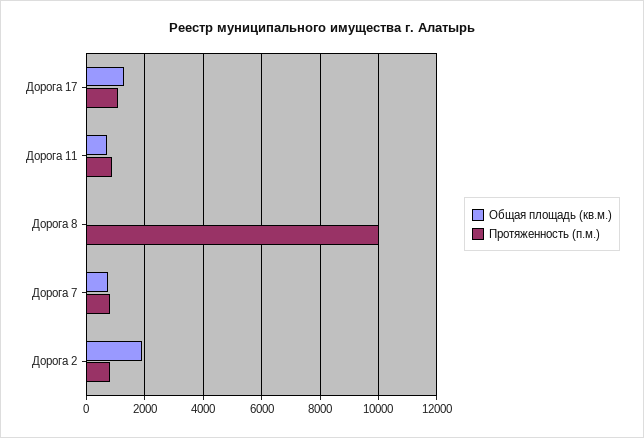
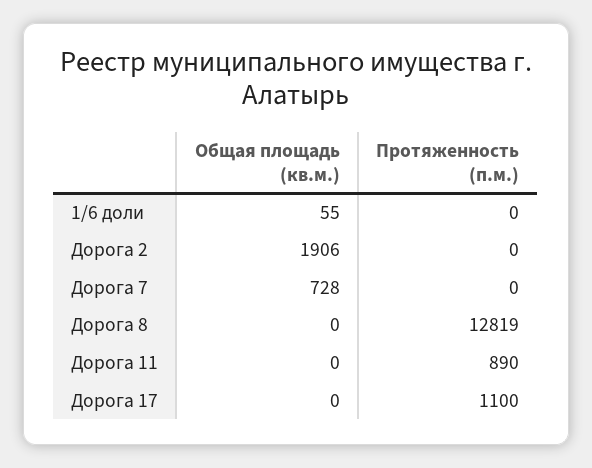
Общая площадь (кв.м.), Дорога 17: 1250 -> 0
Общая площадь (кв.м.), Дорога 11: 750 -> 0
Протяженность (п.м.), Дорога 8: 10000 -> 12819
Протяженность (п.м.), Дорога 7: 750 -> 0
Протяженность (п.м.), Дорога 2: 750 -> 0
Общая площадь (кв.м.), 1/6 доли: none -> 55
Протяженность (п.м.), 1/6 доли: none -> 0

